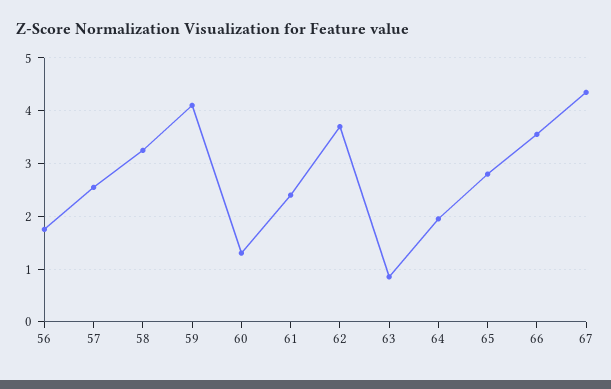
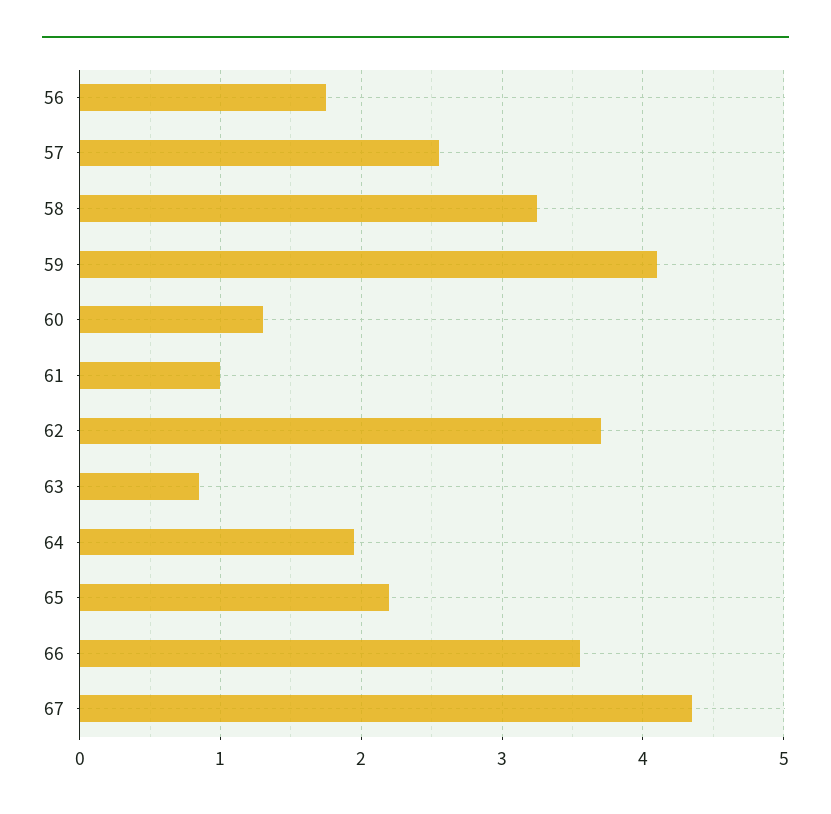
61: 2.4 -> 1
65: 2.8 -> 2.2

